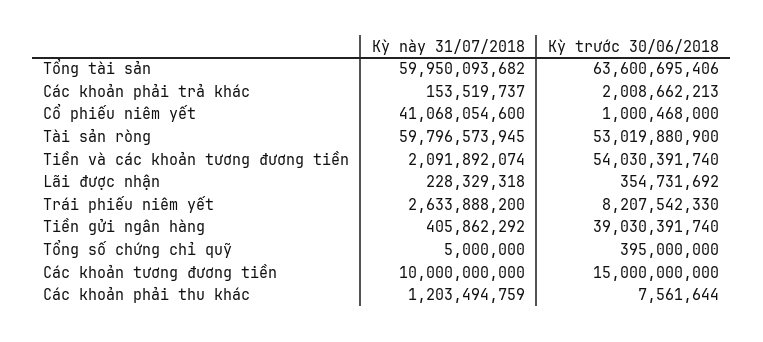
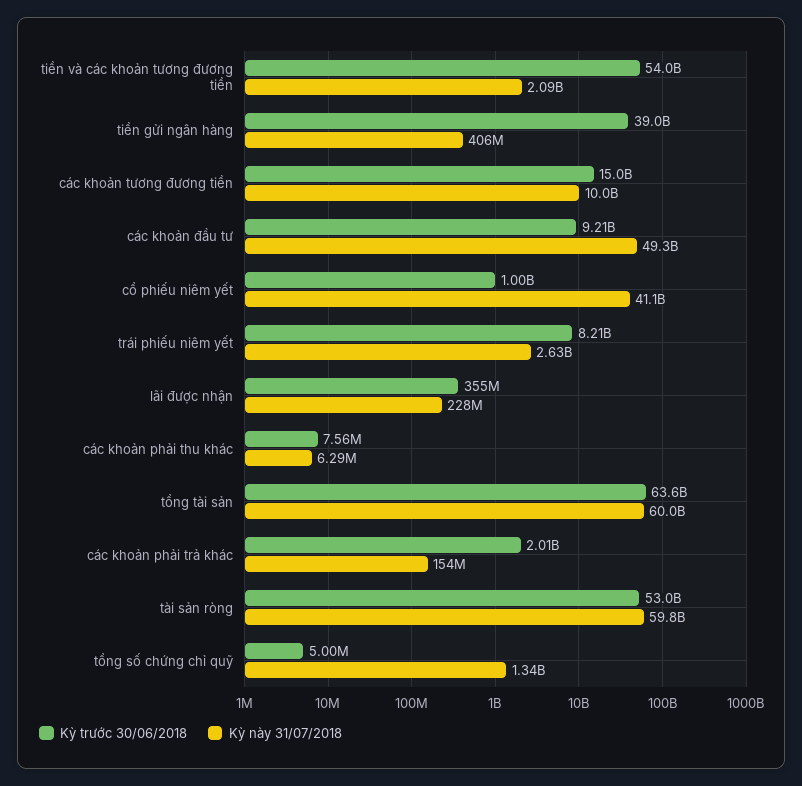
Kỳ này 31/07/2018, Tổng số chứng chỉ quỹ: 5000000 -> 1340000000
Kỳ trước 30/06/2018, Tổng số chứng chỉ quỹ: 395000000 -> 5000000
Kỳ này 31/07/2018, Các khoản phải thu khác: 1203494759 -> 6290000
Kỳ trước 30/06/2018, các khoản đầu tư: none -> 9210000000
Kỳ này 31/07/2018, các khoản đầu tư: none -> 49300000000

